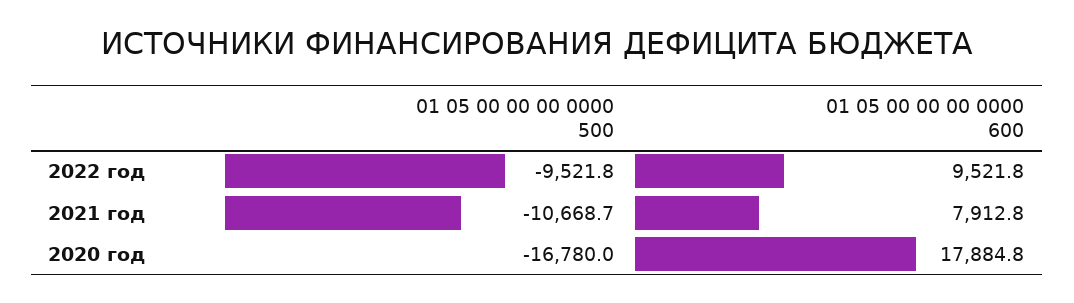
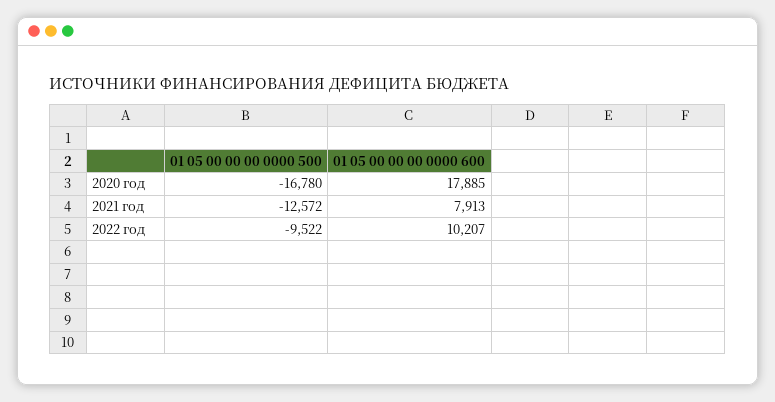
01 05 00 00 00 0000 600, 2022 год: 9521.8 -> 10207
01 05 00 00 00 0000 500, 2021 год: -10668.7 -> -12572

